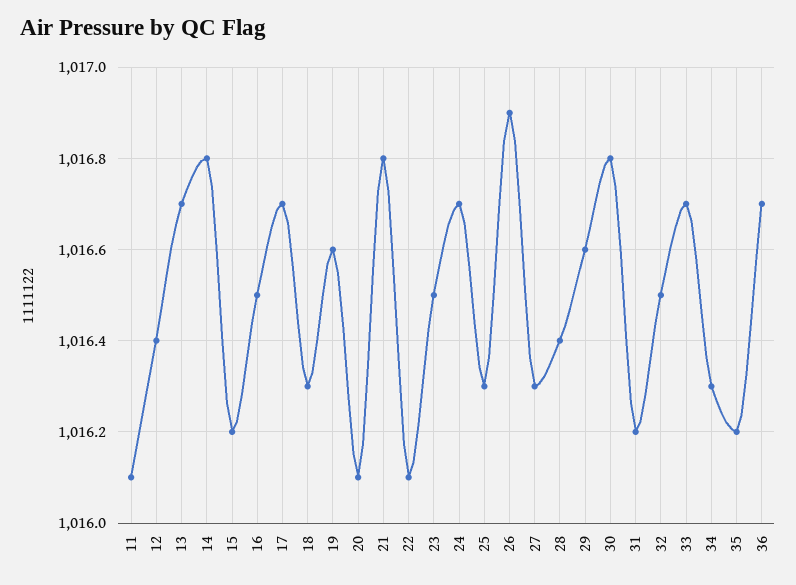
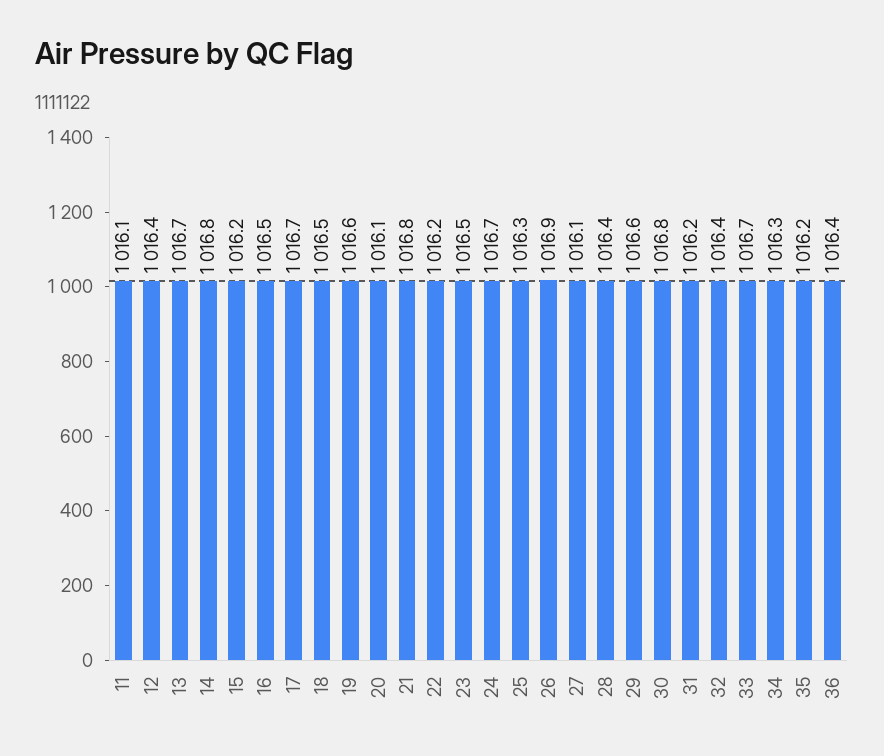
18: 1016.3 -> 1016.5
22: 1016.1 -> 1016.2
27: 1016.3 -> 1016.1
32: 1016.5 -> 1016.4
36: 1016.7 -> 1016.4

